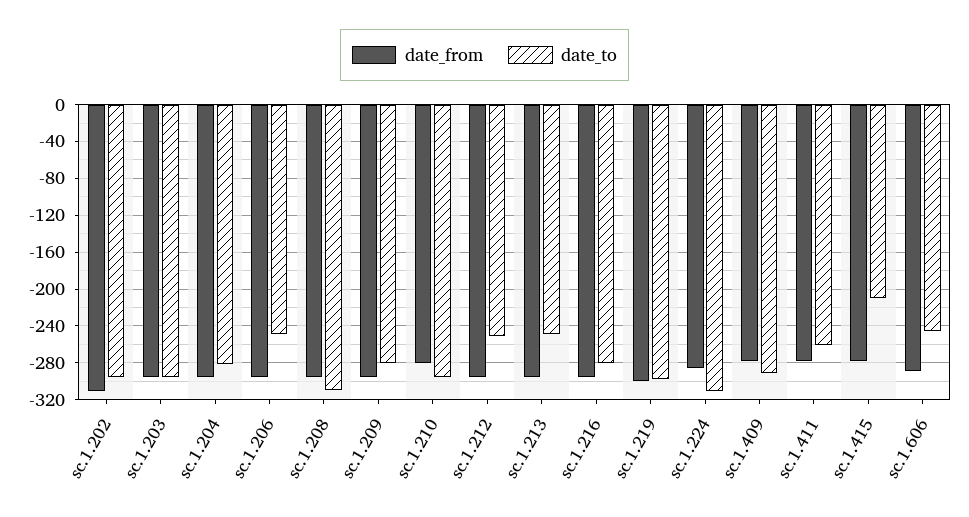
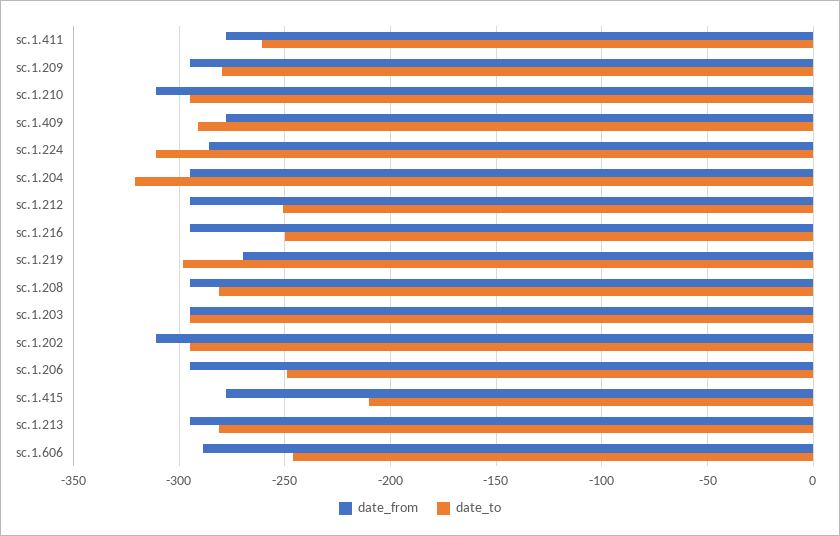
date_to, sc.1.204: -280 -> -320
date_to, sc.1.208: -310 -> -280
date_from, sc.1.210: -280 -> -310
date_to, sc.1.213: -250 -> -280
date_to, sc.1.216: -280 -> -250
date_from, sc.1.219: -300 -> -270

